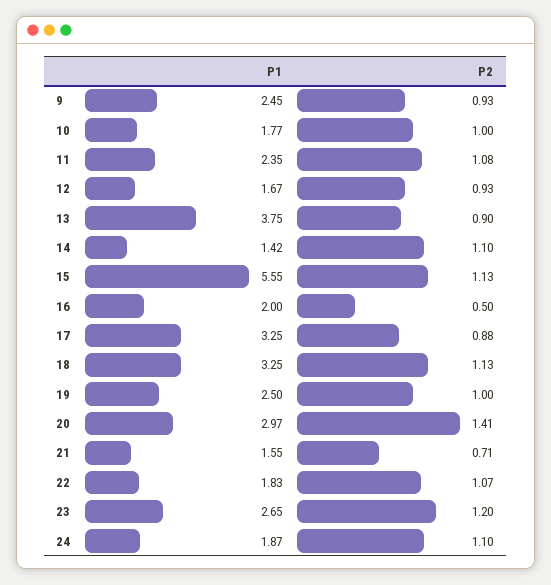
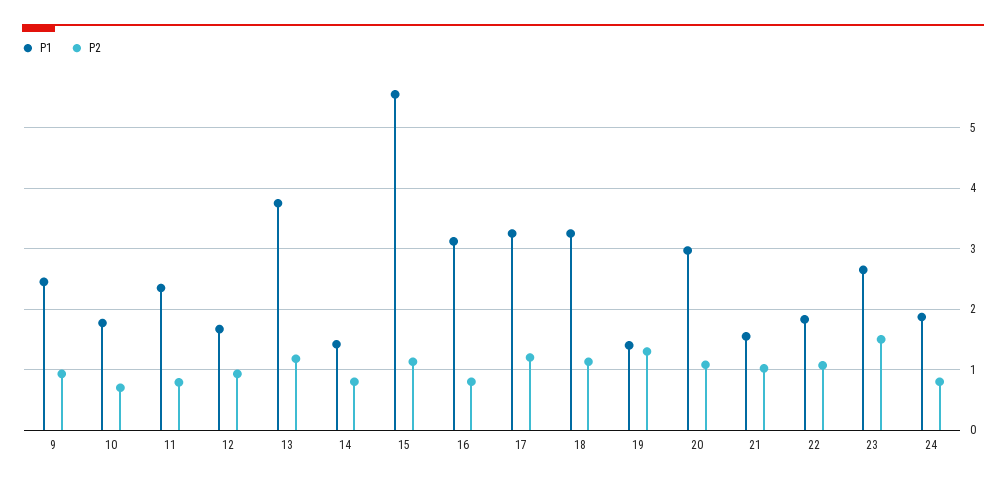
P2, 10: 1 -> 0.7
P2, 11: 1.08 -> 0.8
P2, 13: 0.9 -> 1.2
P2, 14: 1.1 -> 0.8
P1, 16: 2 -> 3.1
P2, 16: 0.5 -> 0.8
P2, 17: 0.88 -> 1.2
P1, 19: 2.5 -> 1.4
P2, 19: 1 -> 1.3
P2, 20: 1.41 -> 1.1
P2, 21: 0.71 -> 1
P2, 23: 1.2 -> 1.5
P2, 24: 1.1 -> 0.8

